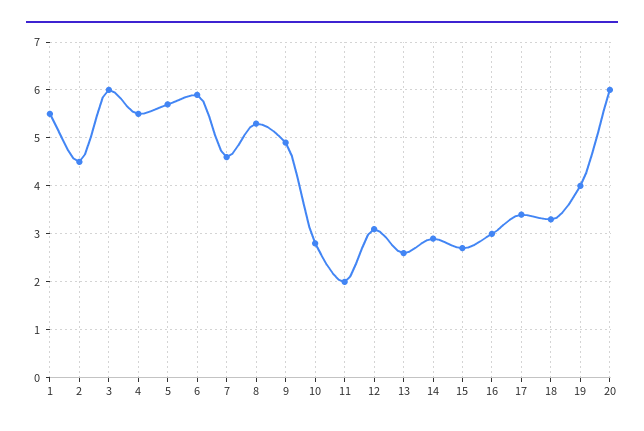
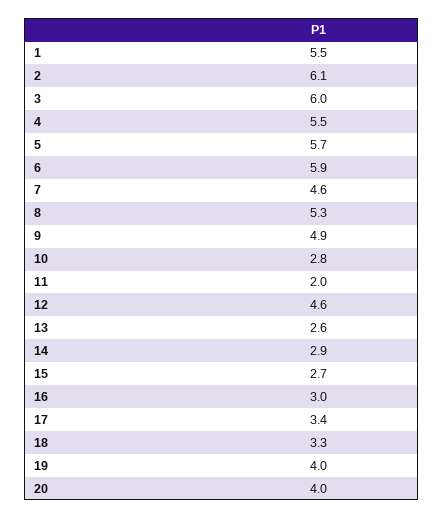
2: 4.5 -> 6.1
12: 3 -> 4.6
20: 6 -> 4

